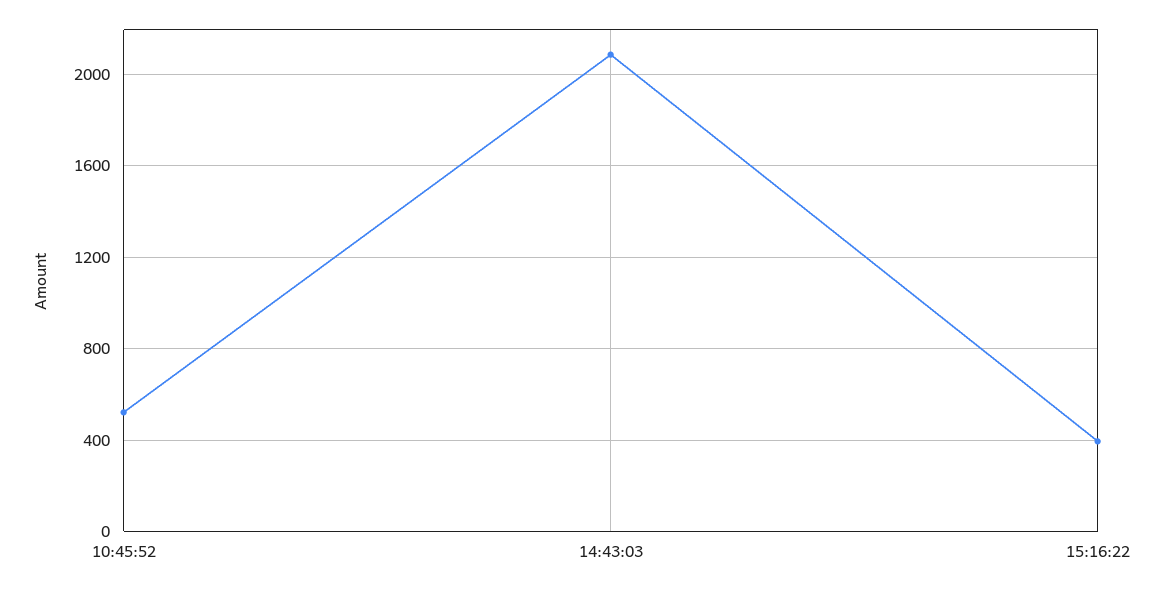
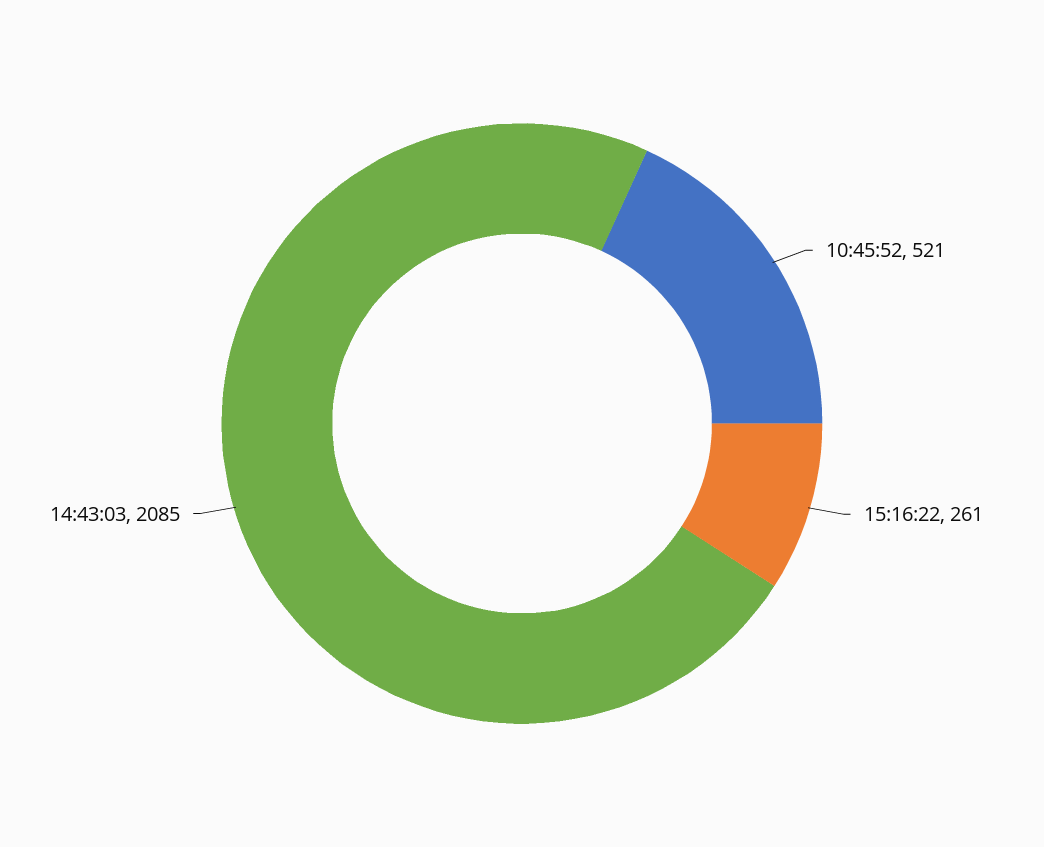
15:16:22: 400 -> 261

